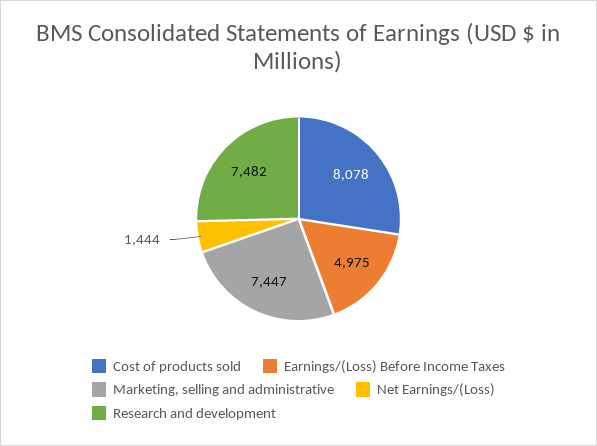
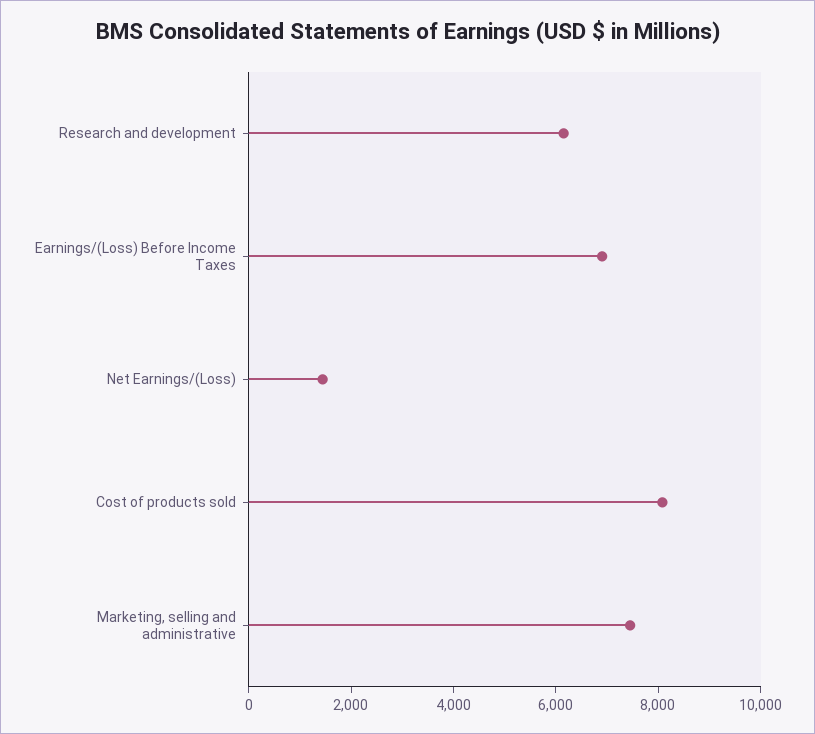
Earnings/(Loss) Before Income Taxes: 4975 -> 7000
Research and development: 7482 -> 6000

